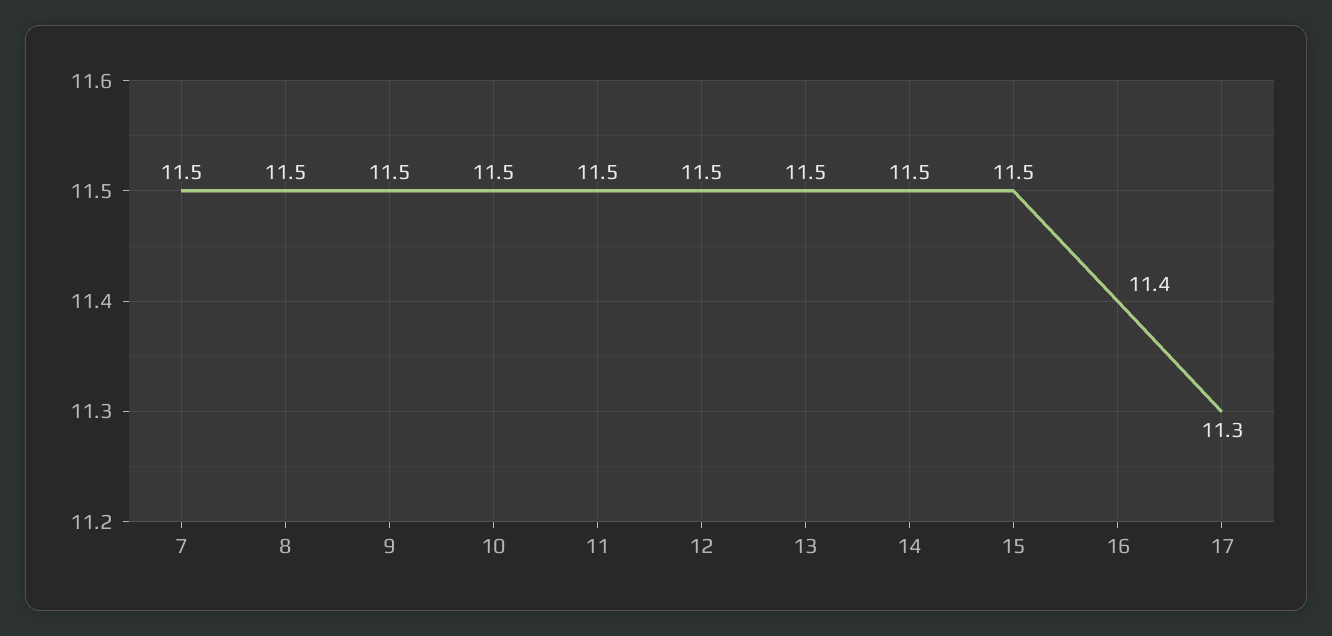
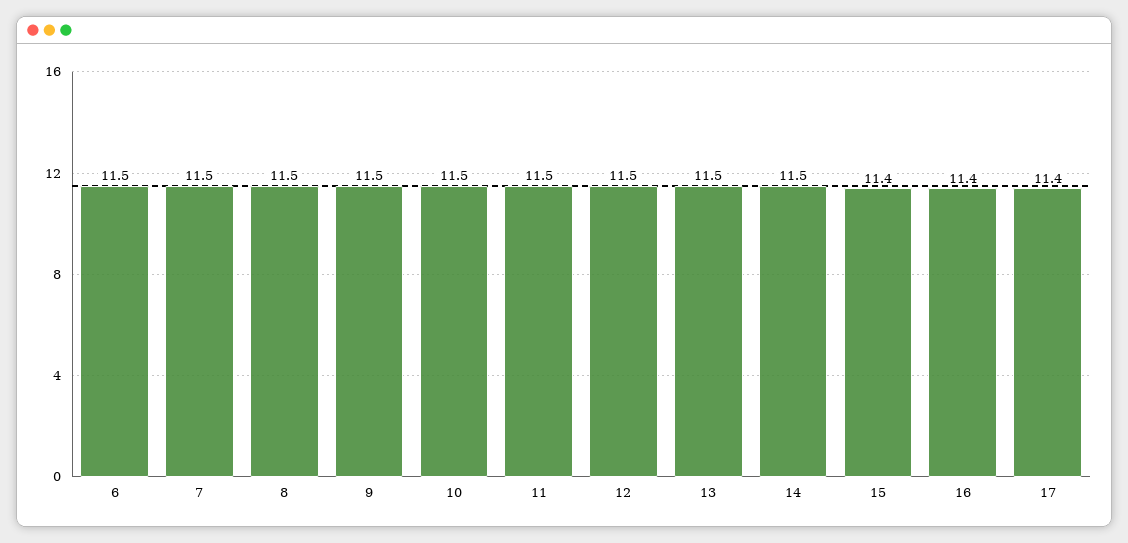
15: 11.5 -> 11.4
17: 11.3 -> 11.4
6: none -> 11.5

